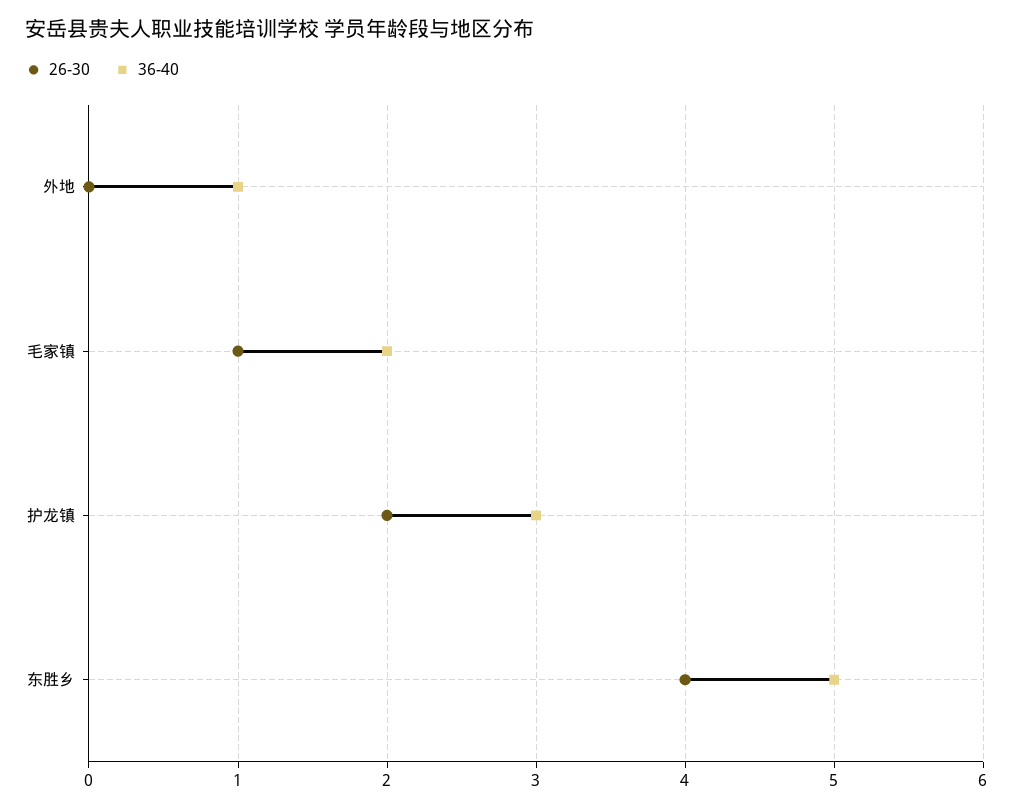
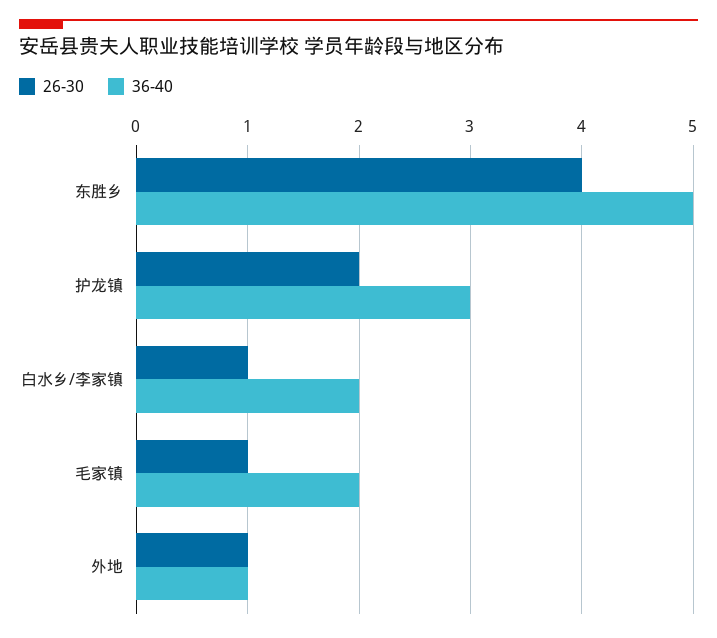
26-30, 外地: 0 -> 1
26-30, 白水乡/李家镇: none -> 1
36-40, 白水乡/李家镇: none -> 2

